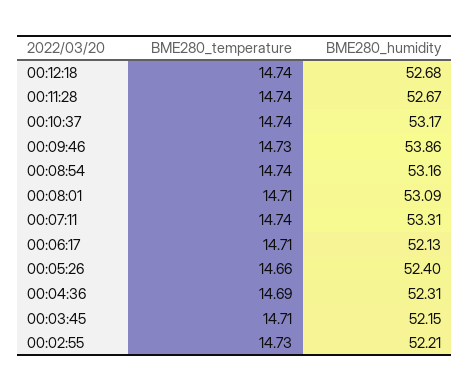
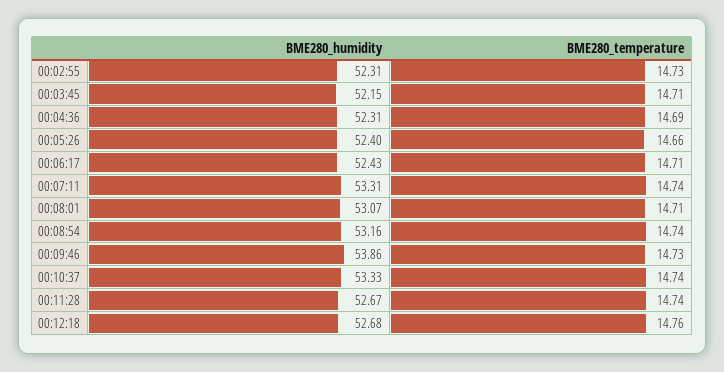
BME280_temperature, 00:12:18: 14.74 -> 14.76
BME280_humidity, 00:10:37: 53.17 -> 53.33
BME280_humidity, 00:08:01: 53.09 -> 53.07
BME280_humidity, 00:06:17: 52.13 -> 52.43
BME280_humidity, 00:02:55: 52.21 -> 52.31

